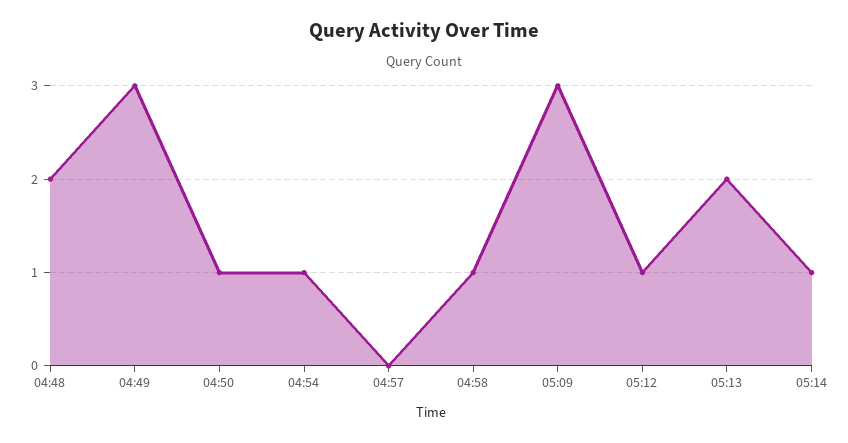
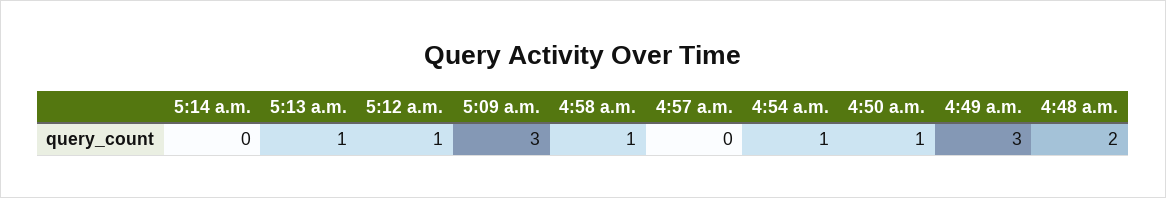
05:13: 2 -> 1
05:14: 1 -> 0

